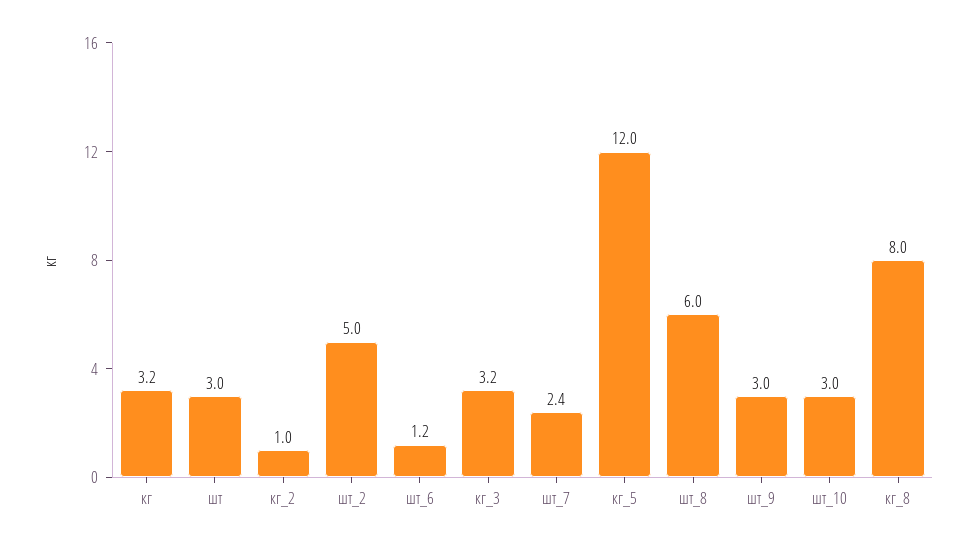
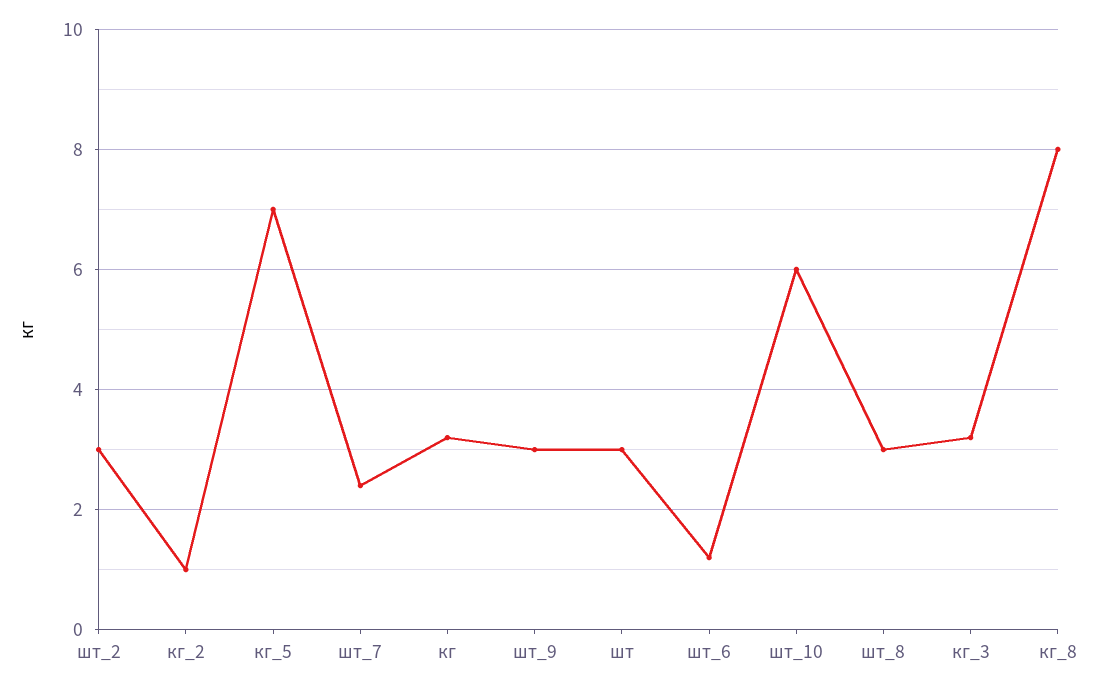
шт_2: 5 -> 3
кг_5: 12 -> 7
шт_8: 6 -> 3
шт_10: 3 -> 6

